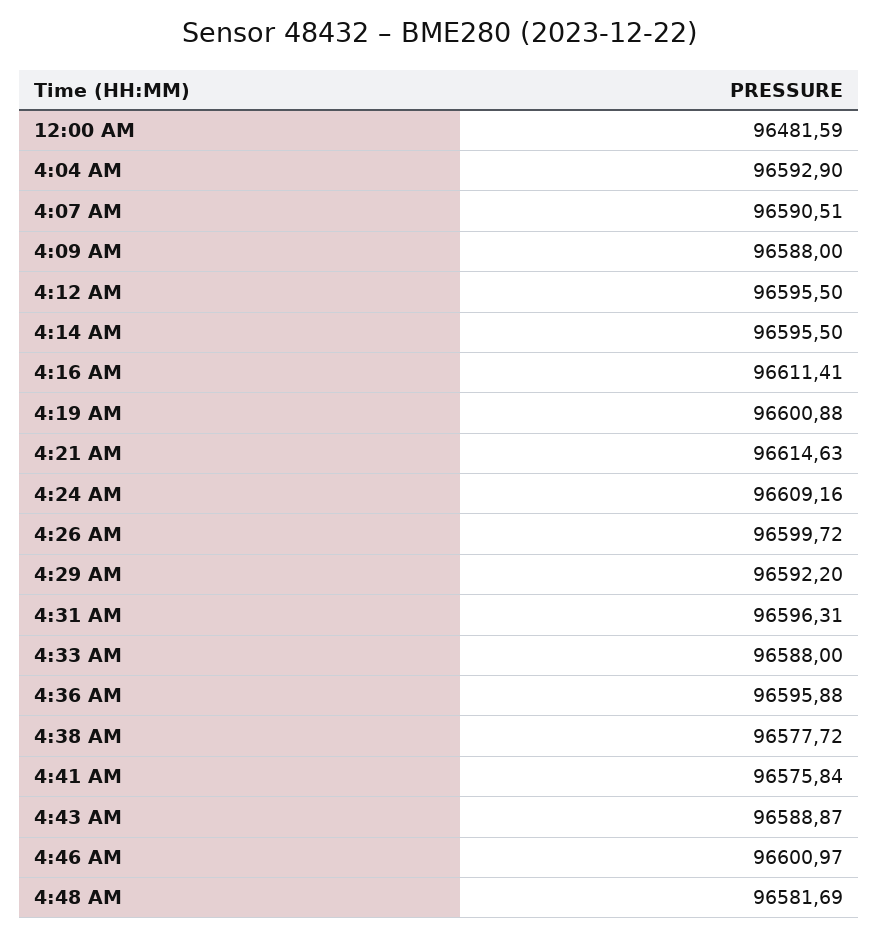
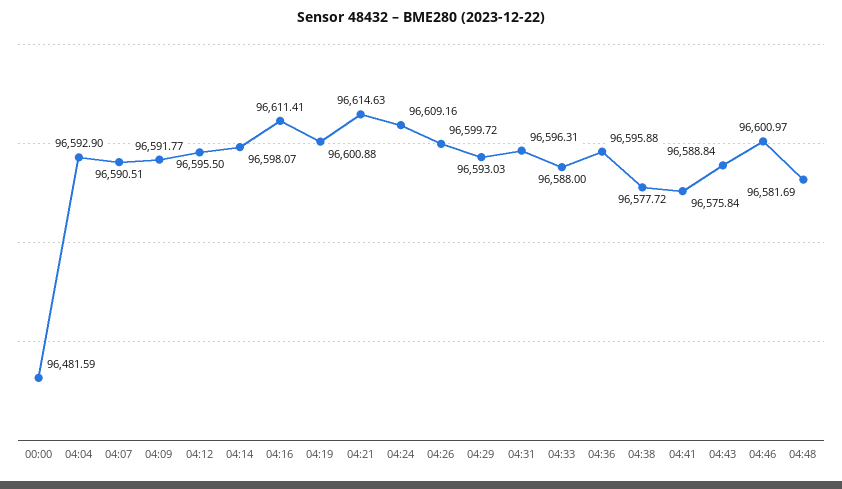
4:09 AM: 96588 -> 96591.77
4:14 AM: 96595.5 -> 96598.07
4:29 AM: 96592.2 -> 96593.03
4:43 AM: 96588.87 -> 96588.84

